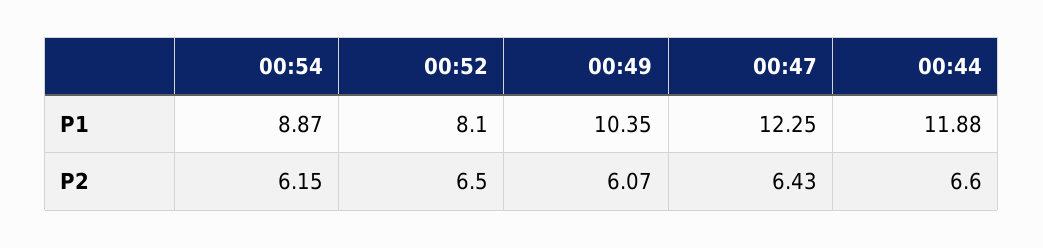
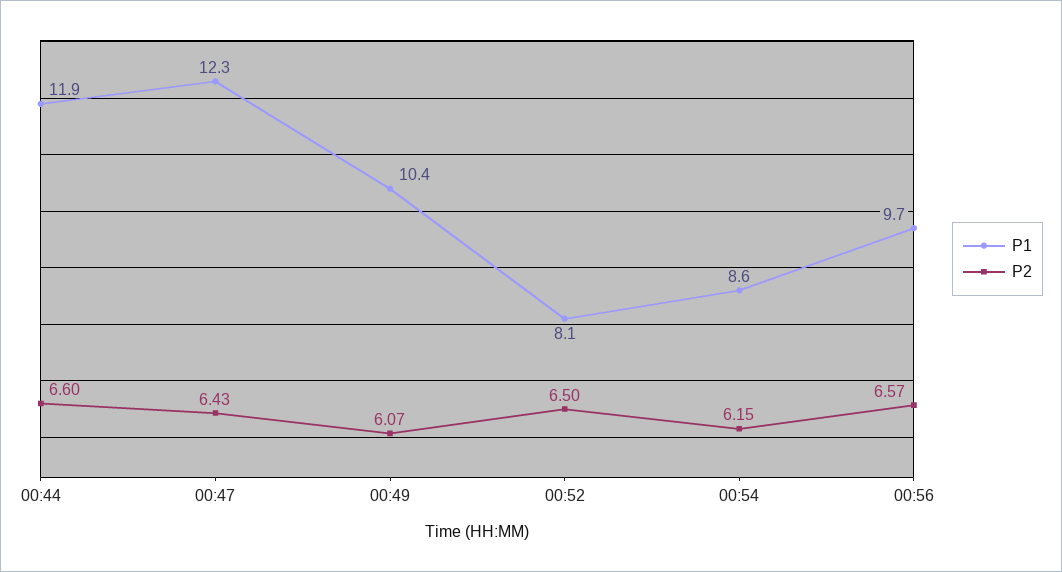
P1, 00:54: 8.87 -> 8.6
P1, 00:56: none -> 9.7
P2, 00:56: none -> 6.57

